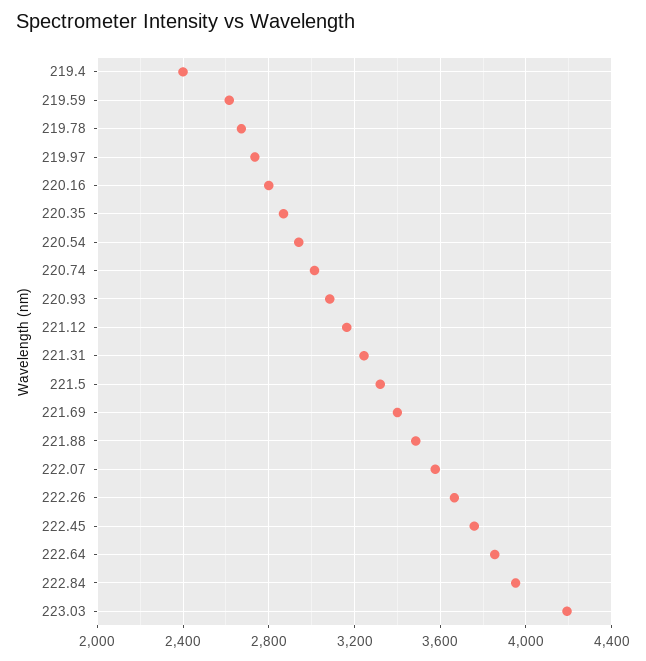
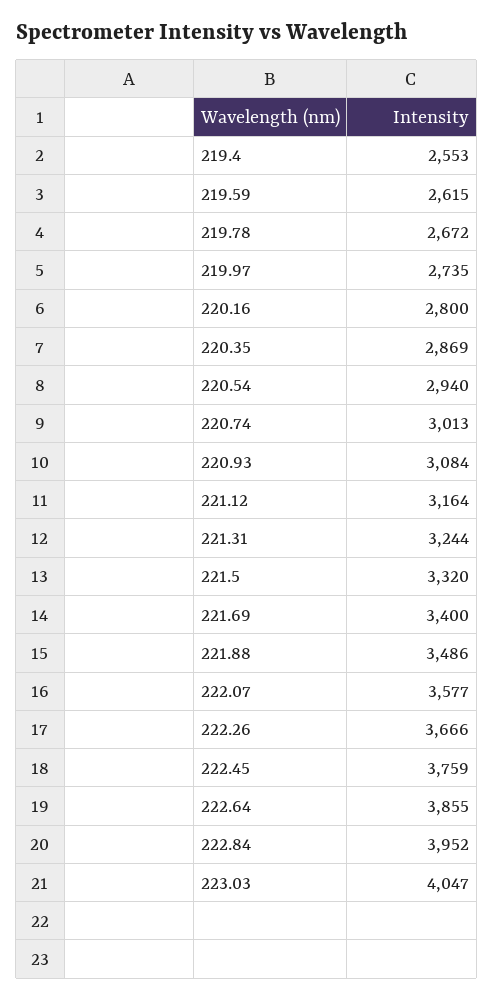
219.4: 2400 -> 2553
223.03: 4200 -> 4047

